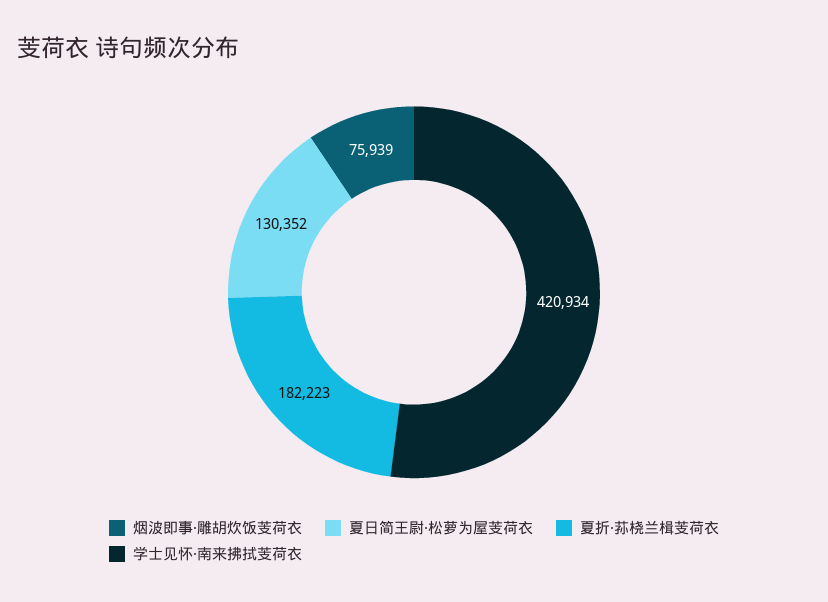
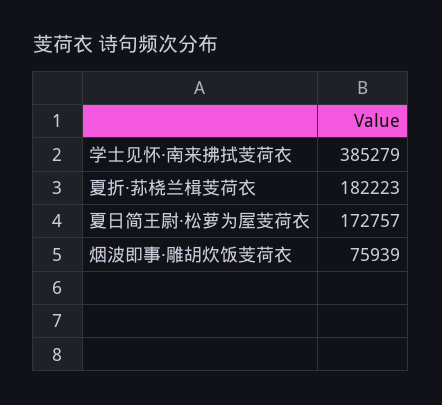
夏日简王尉·松萝为屋芰荷衣: 130352 -> 172757
学士见怀·南来拂拭芰荷衣: 420934 -> 385279

